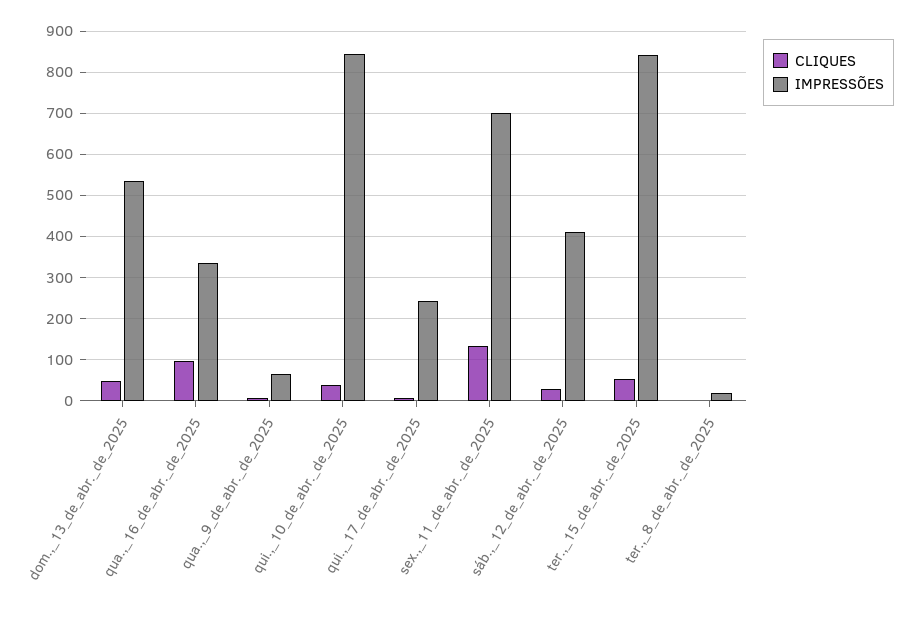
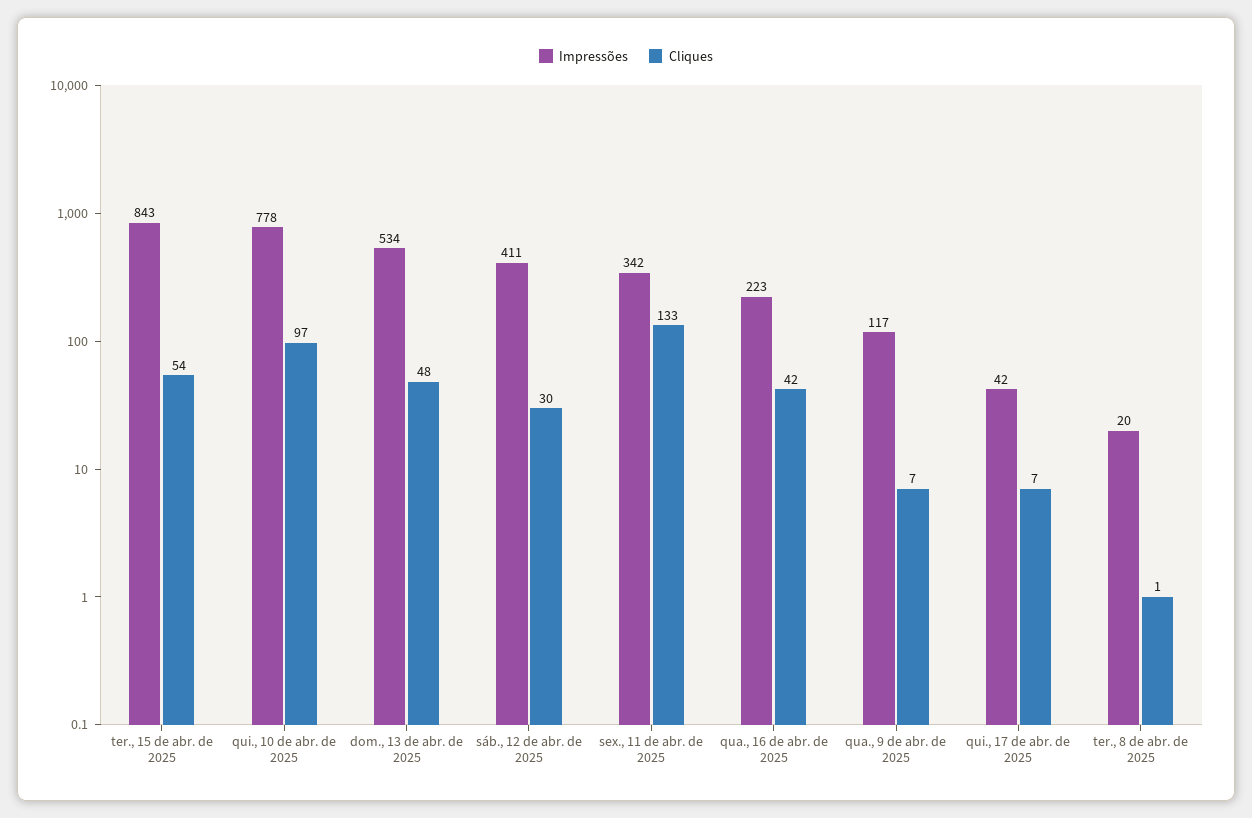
CLIQUES, qua.,_16_de_abr._de_2025: 100 -> 42
IMPRESSÕES, qua.,_16_de_abr._de_2025: 340 -> 223
IMPRESSÕES, qua.,_9_de_abr._de_2025: 60 -> 117
CLIQUES, qui.,_10_de_abr._de_2025: 40 -> 97
IMPRESSÕES, qui.,_10_de_abr._de_2025: 840 -> 778
IMPRESSÕES, qui.,_17_de_abr._de_2025: 240 -> 42
IMPRESSÕES, sex.,_11_de_abr._de_2025: 700 -> 342

